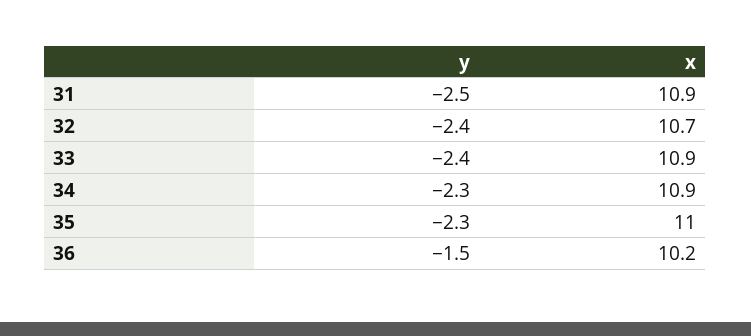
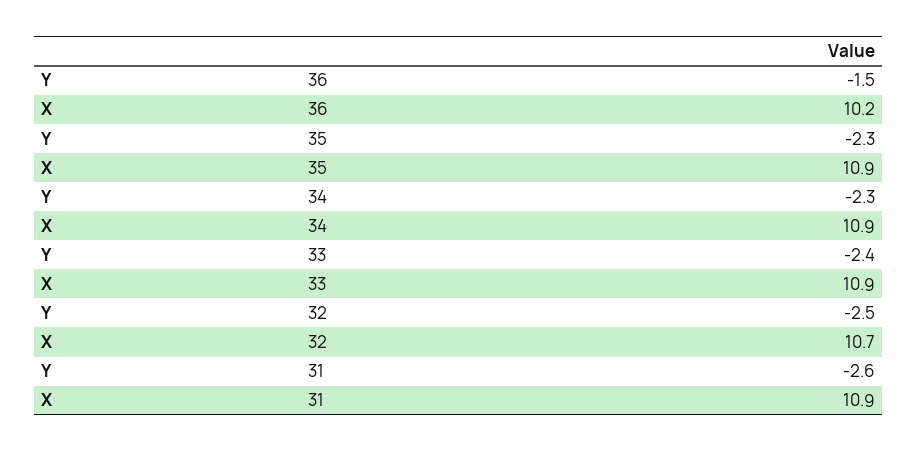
y, 31: -2.5 -> -2.6
y, 32: -2.4 -> -2.5
x, 35: 11 -> 10.9

